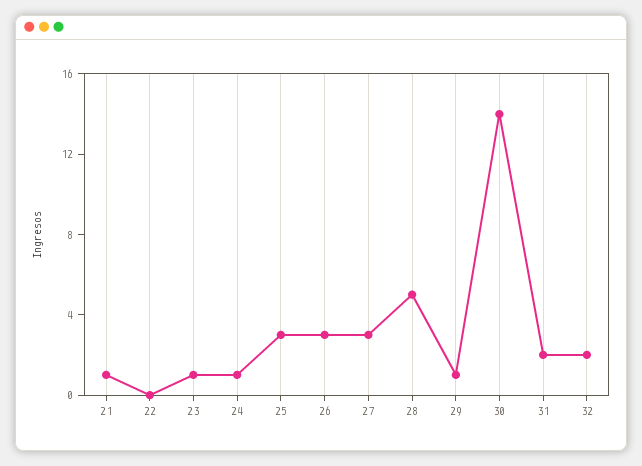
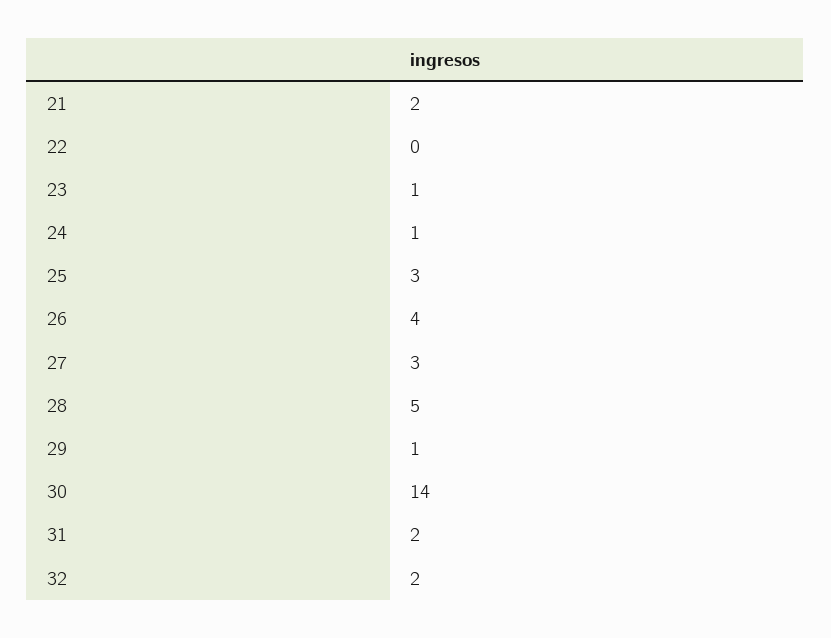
21: 1 -> 2
26: 3 -> 4

